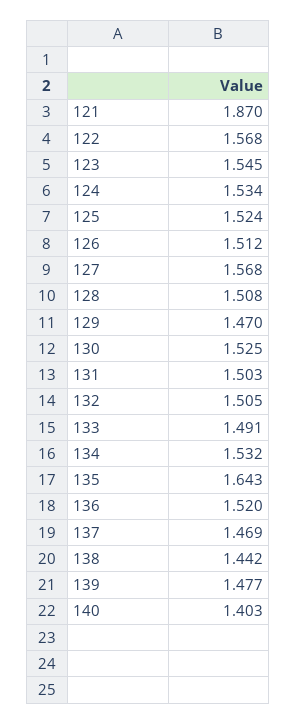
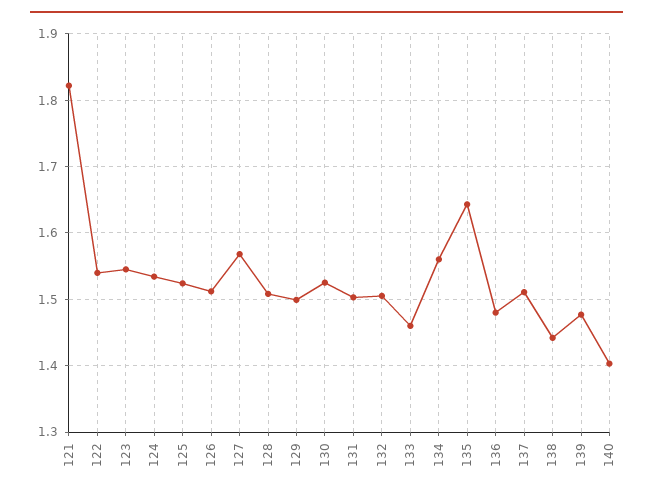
121: 1.87 -> 1.82
122: 1.568 -> 1.54
129: 1.47 -> 1.5
133: 1.491 -> 1.46
134: 1.532 -> 1.56
136: 1.52 -> 1.48
137: 1.469 -> 1.51

